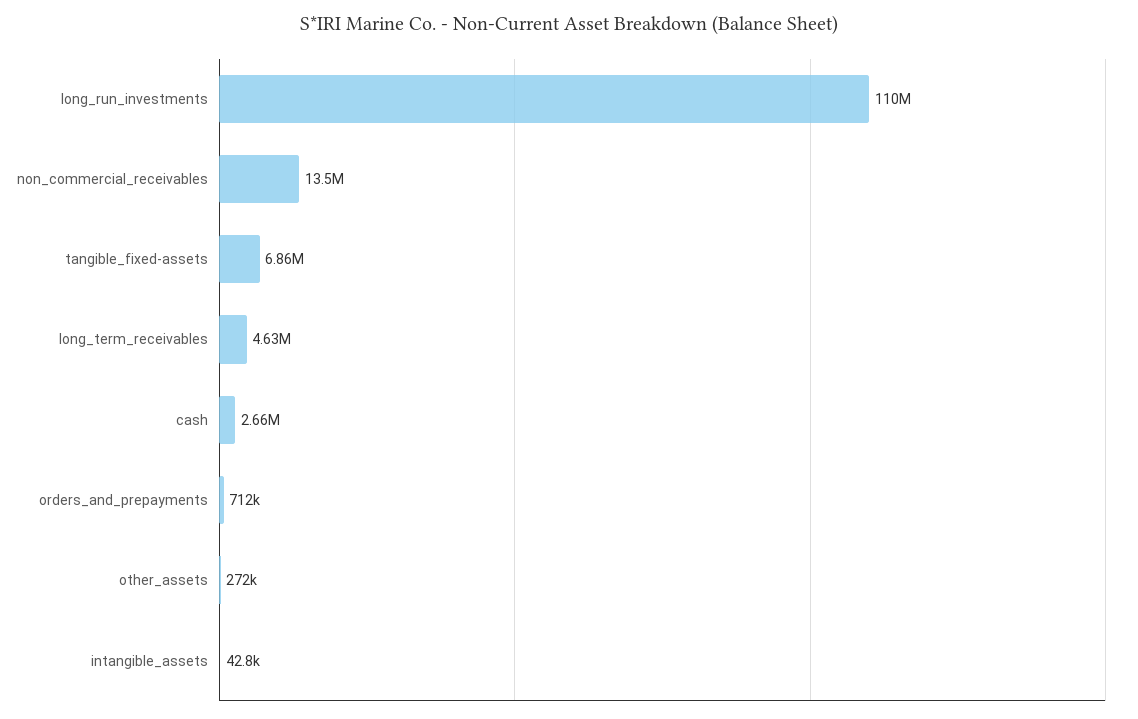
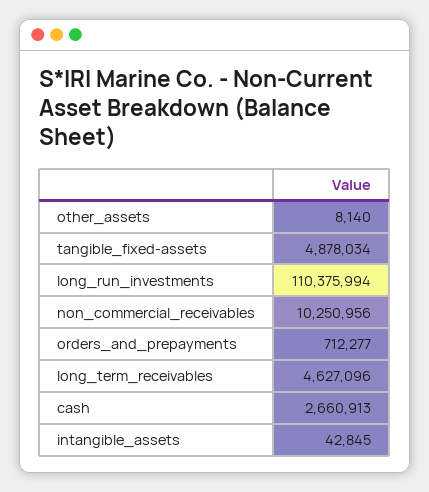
non_commercial_receivables: 13500000 -> 10250956
tangible_fixed-assets: 6860000 -> 4878034
other_assets: 272000 -> 8140

